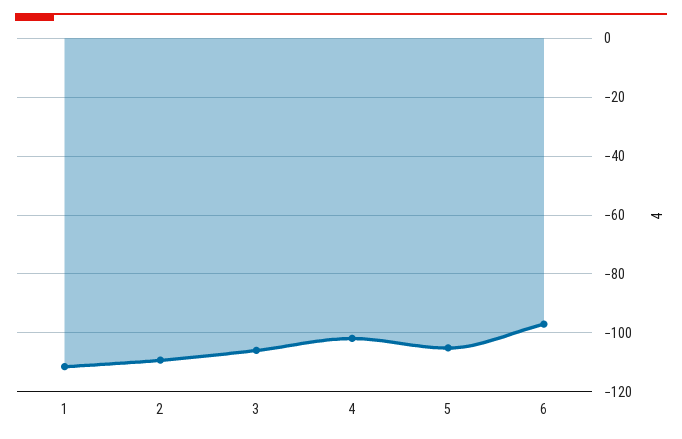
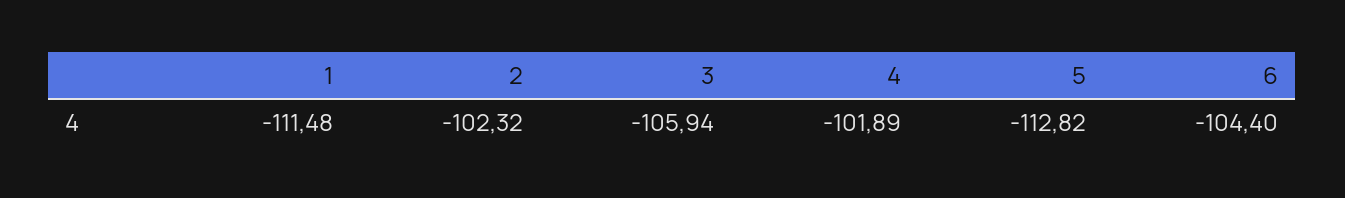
2: -110 -> -102.32
5: -105 -> -112.82
6: -97.5 -> -104.4

